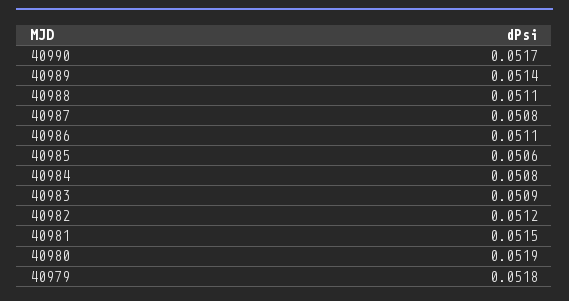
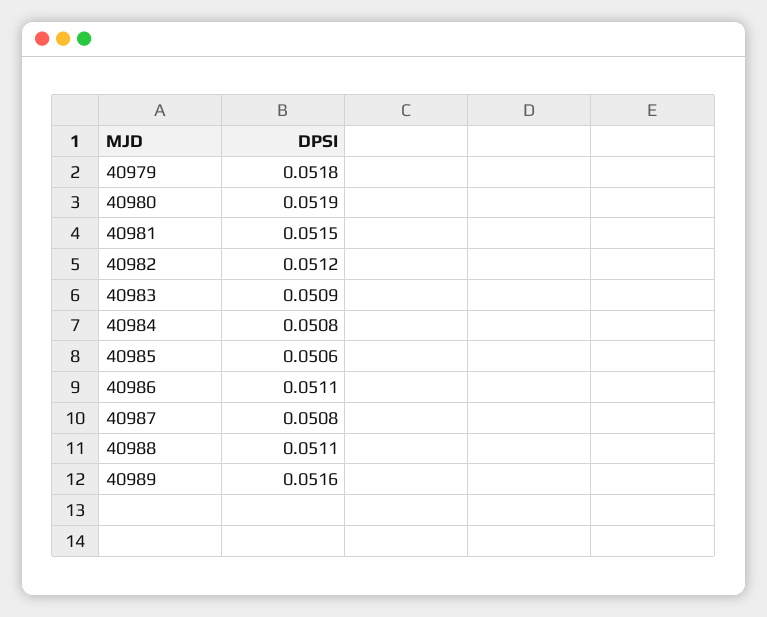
40990: 0.0517 -> none
40989: 0.0514 -> 0.0516

